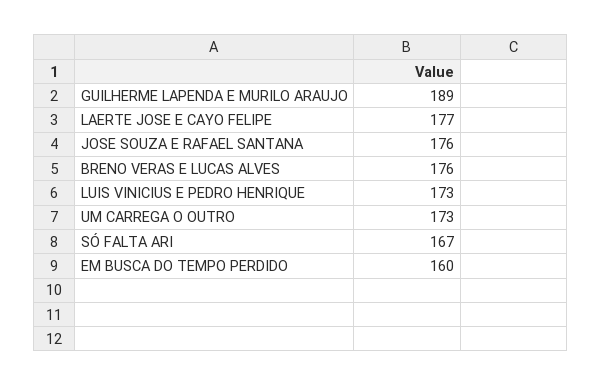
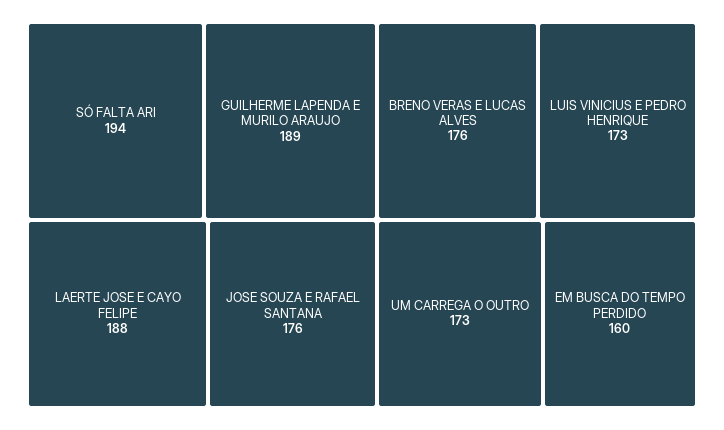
LAERTE JOSE E CAYO FELIPE: 177 -> 188
SÓ FALTA ARI: 167 -> 194

